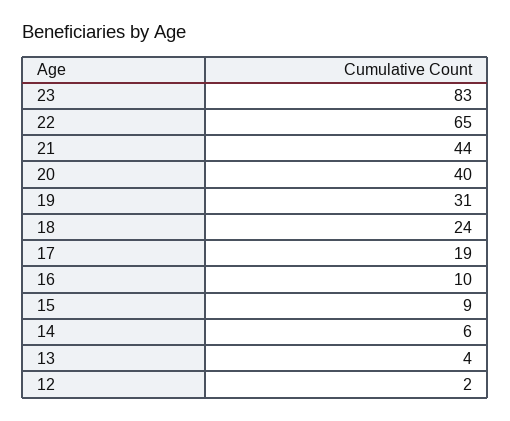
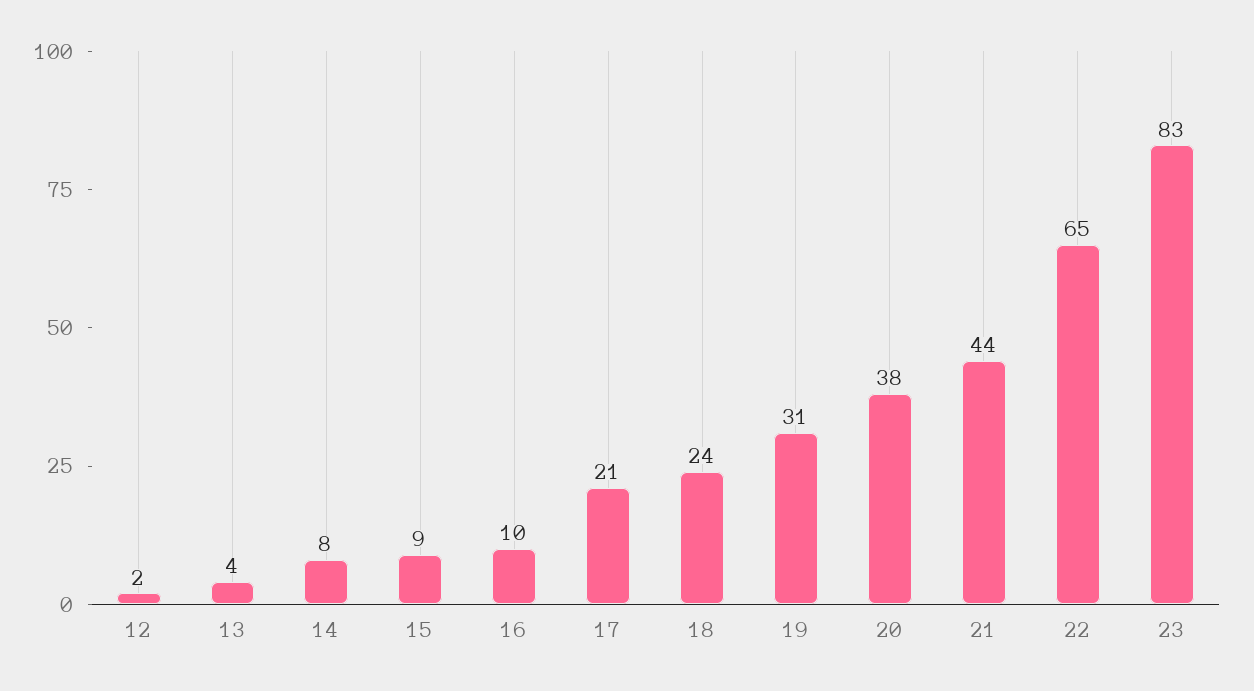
20: 40 -> 38
17: 19 -> 21
14: 6 -> 8

